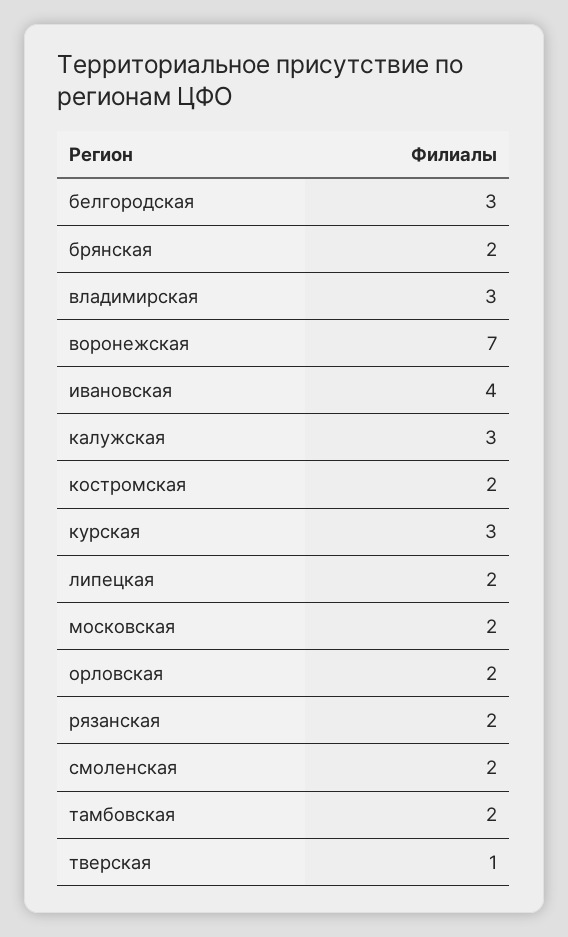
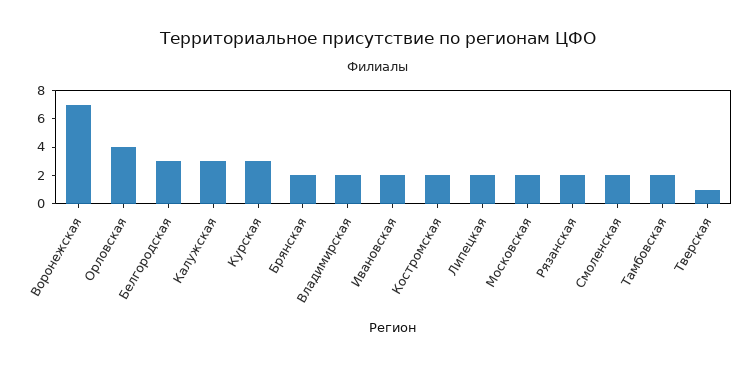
владимирская: 3 -> 2
ивановская: 4 -> 2
орловская: 2 -> 4

